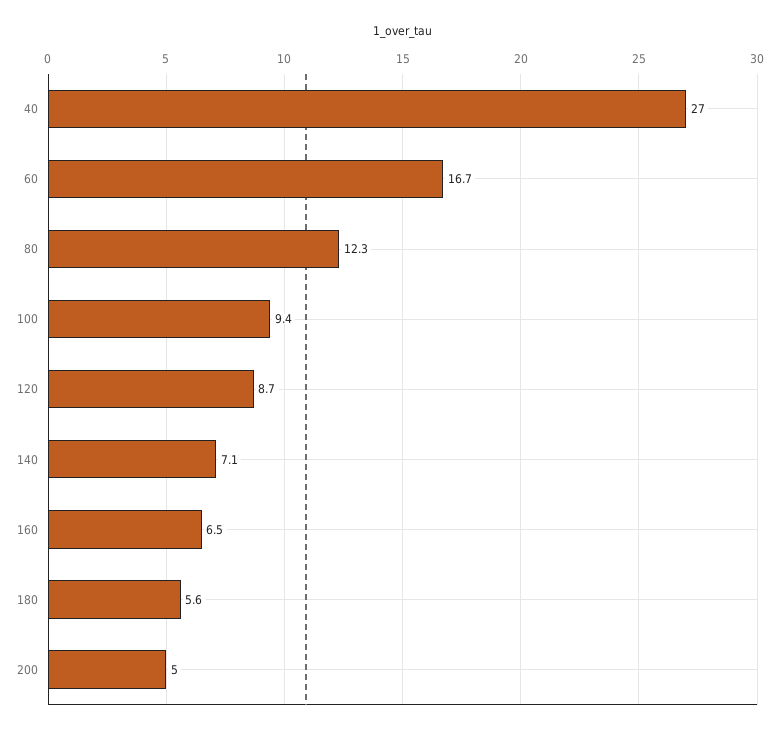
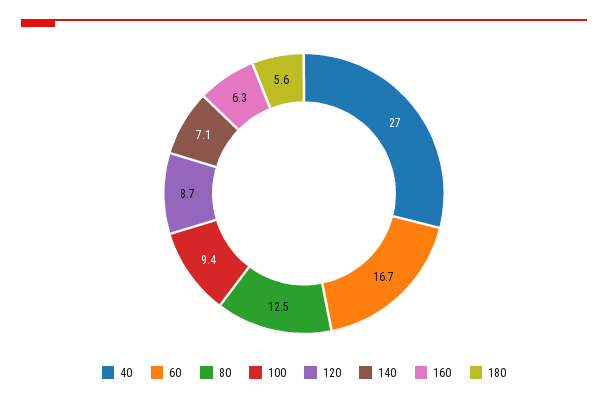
80: 12.3 -> 12.5
160: 6.5 -> 6.3
200: 5 -> none

